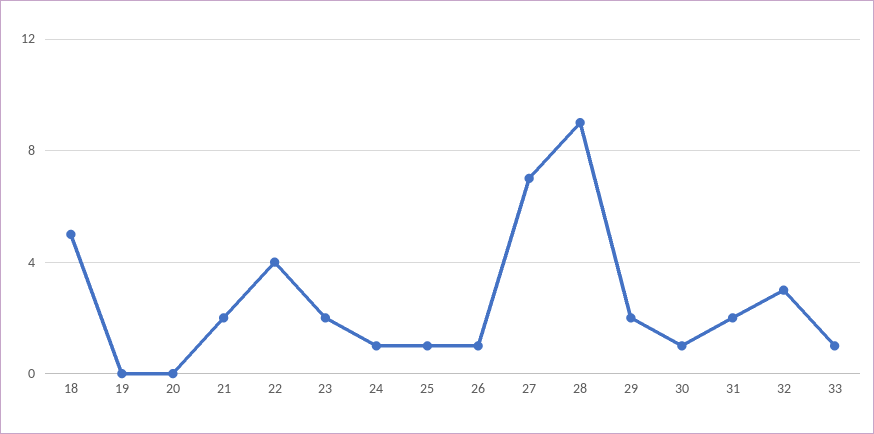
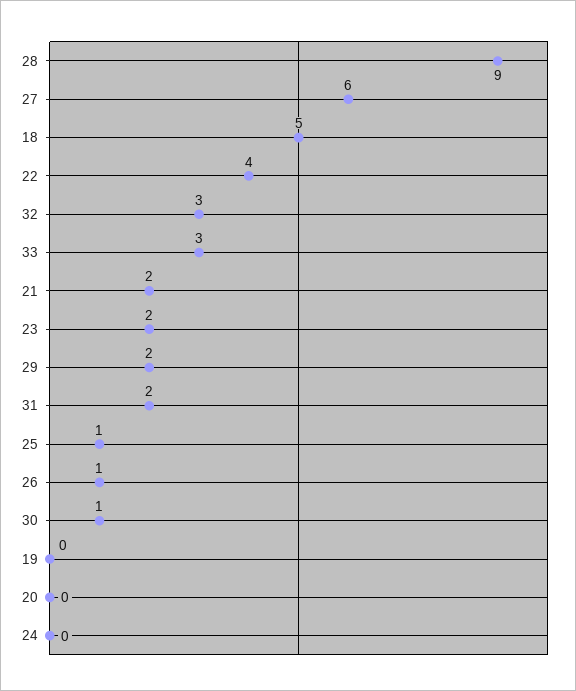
24: 1 -> 0
27: 7 -> 6
33: 1 -> 3

